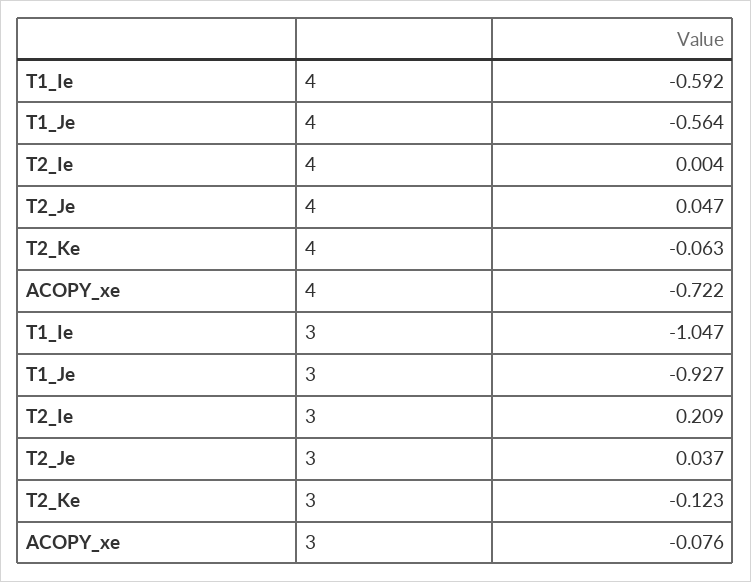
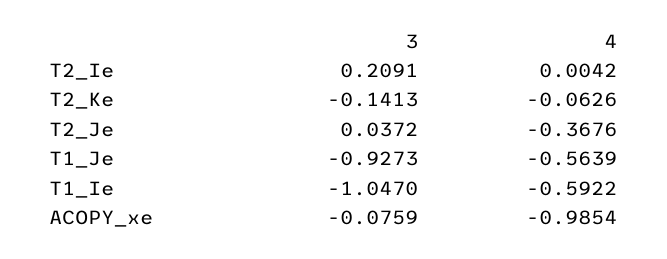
T2_Je, 4: 0.047 -> -0.3676
ACOPY_xe, 4: -0.722 -> -0.9854
T2_Ke, 3: -0.123 -> -0.1413

